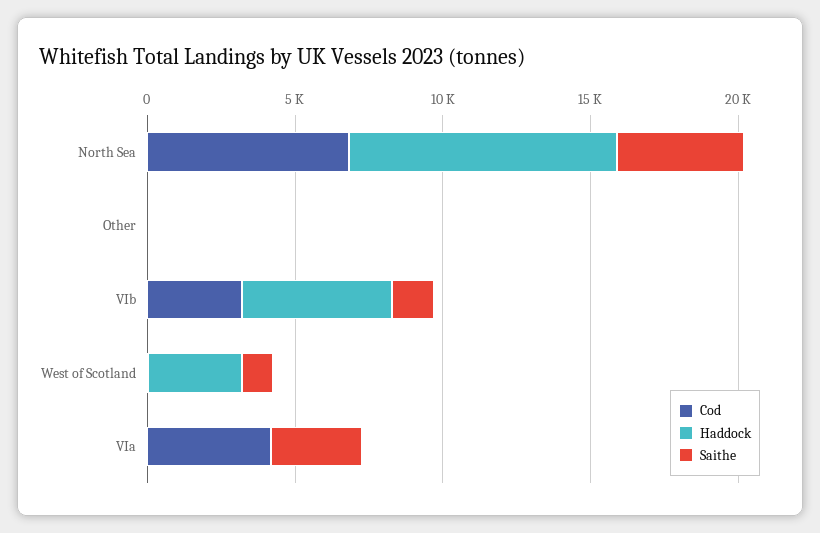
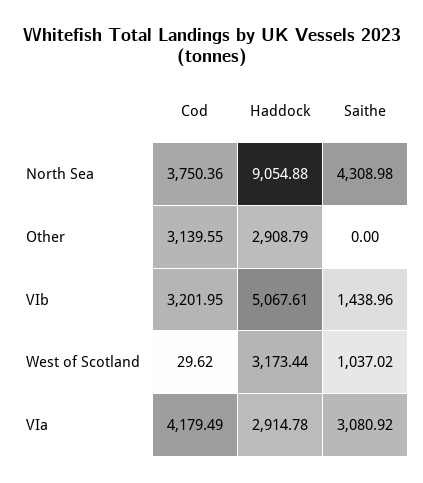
Cod, North Sea: 7000 -> 3750.36
Cod, Other: 0 -> 3139.55
Haddock, Other: 0 -> 2908.79
Haddock, VIa: 0 -> 2914.78

